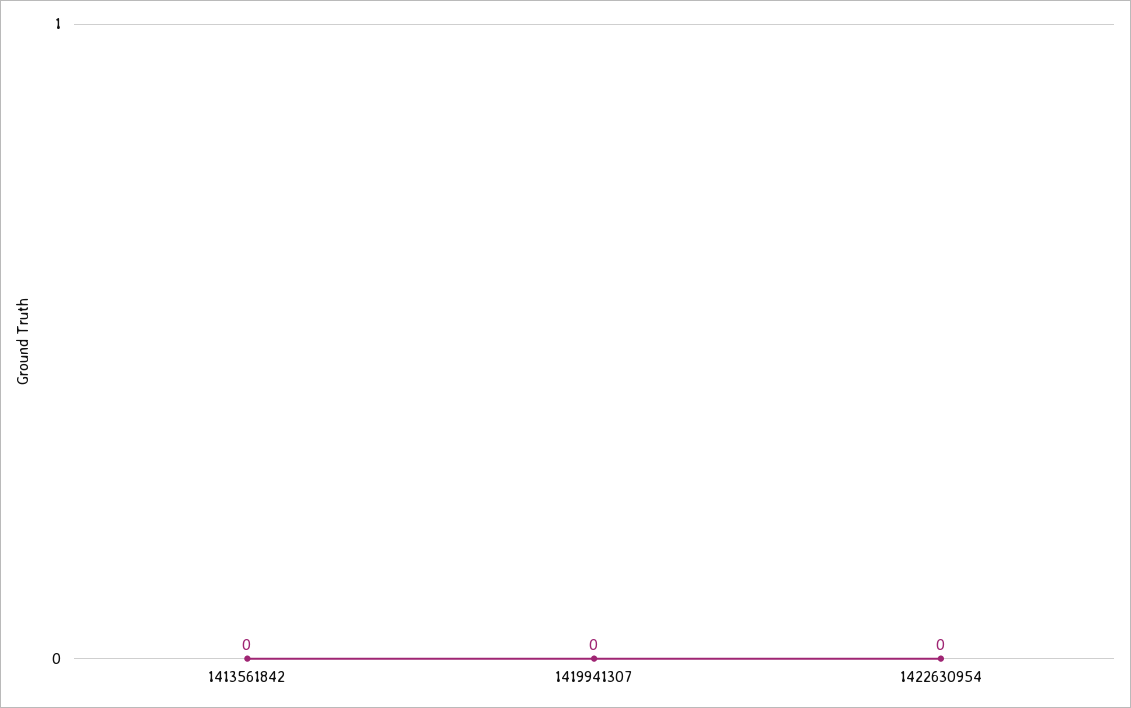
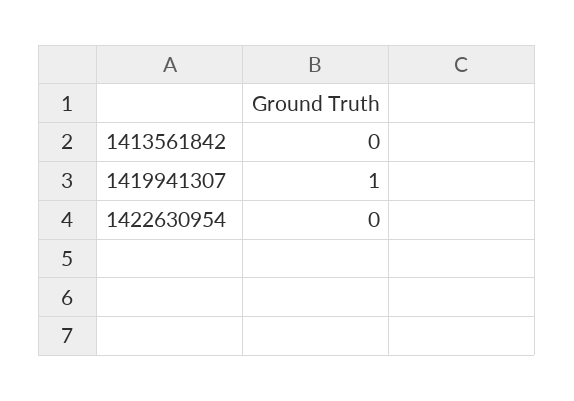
1419941307: 0 -> 1

